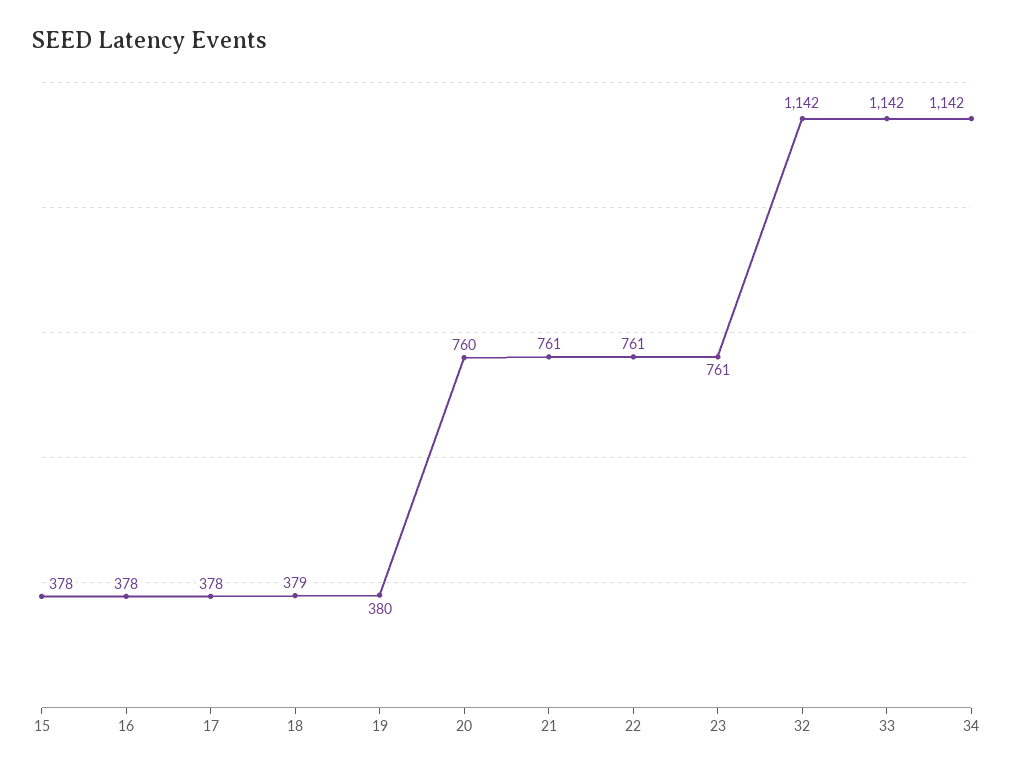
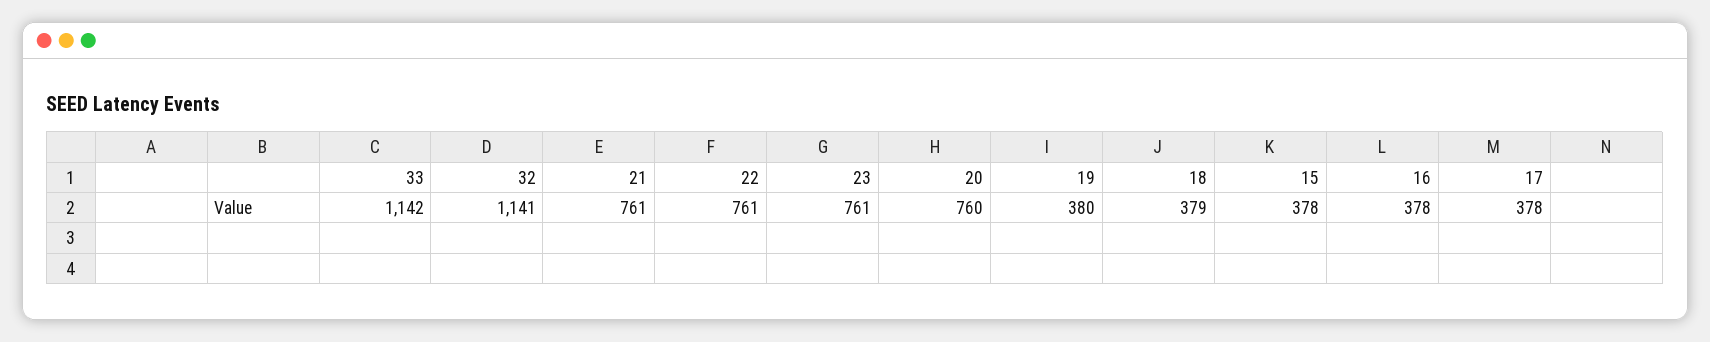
32: 1142 -> 1141
34: 1142 -> none

